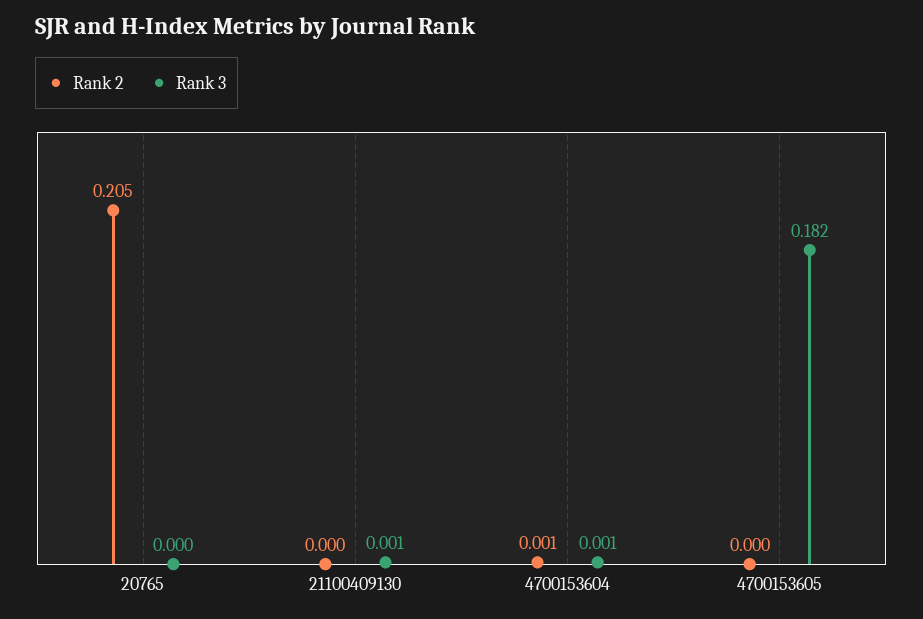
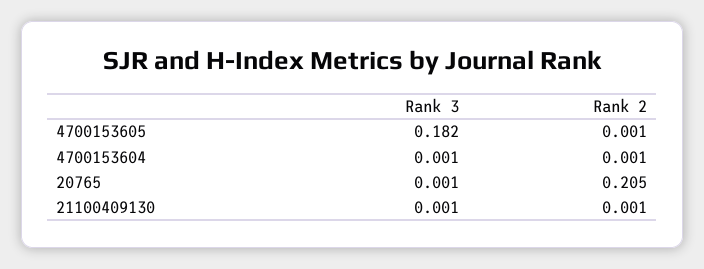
Rank 3, 20765: 0 -> 0.001
Rank 2, 21100409130: 0 -> 0.001
Rank 2, 4700153605: 0 -> 0.001

